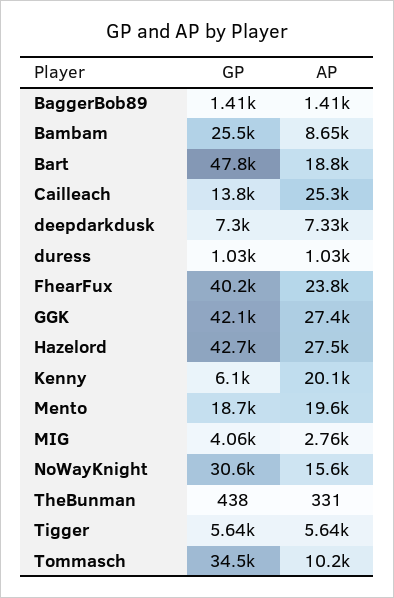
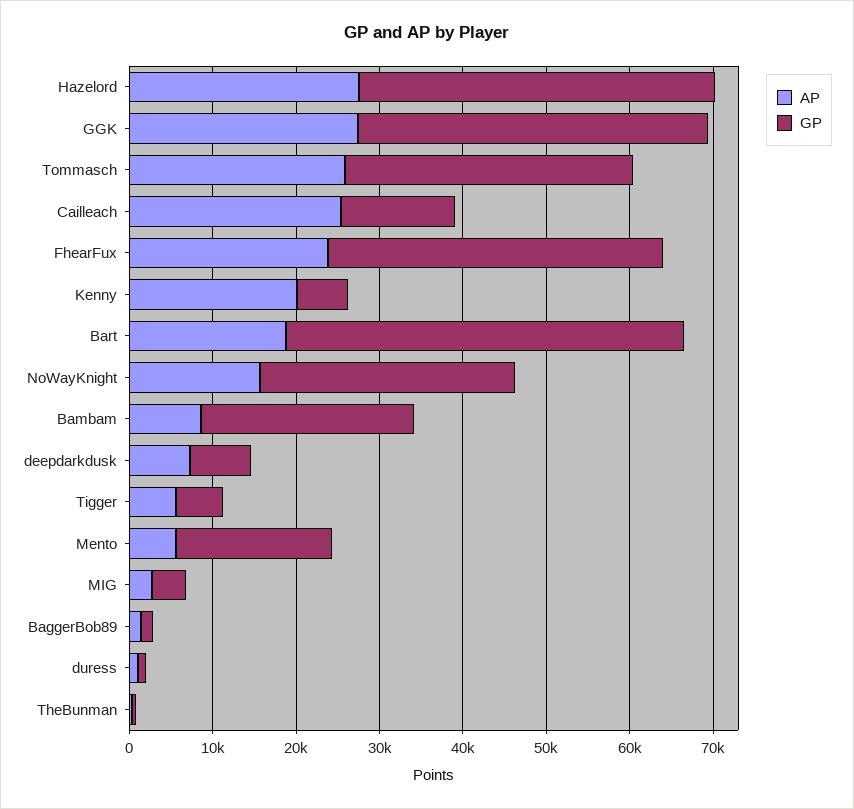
AP, Mento: 19600 -> 6000
AP, Tommasch: 10200 -> 26000

